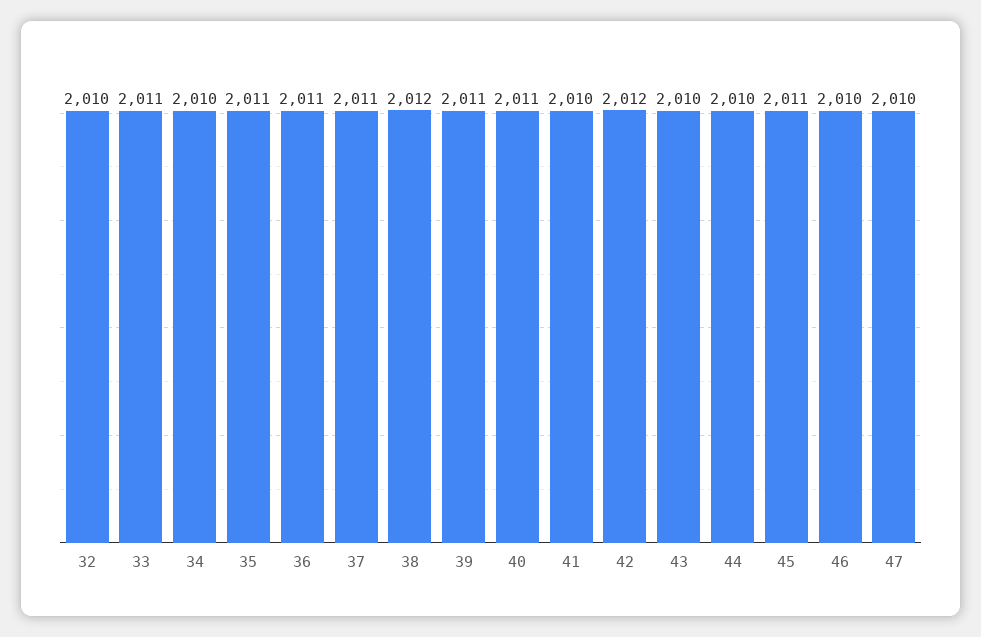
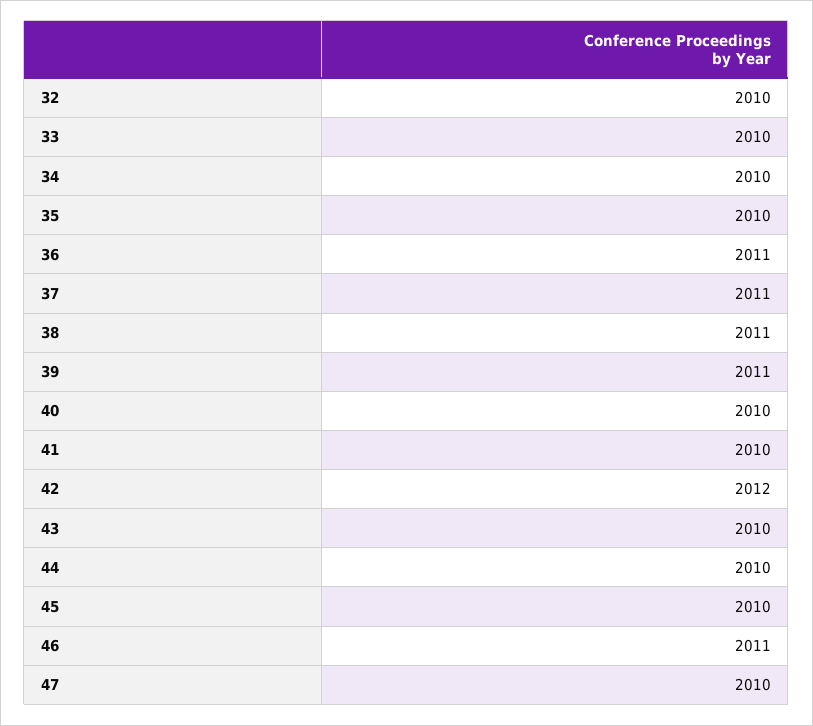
33: 2011 -> 2010
35: 2011 -> 2010
38: 2012 -> 2011
40: 2011 -> 2010
45: 2011 -> 2010
46: 2010 -> 2011

